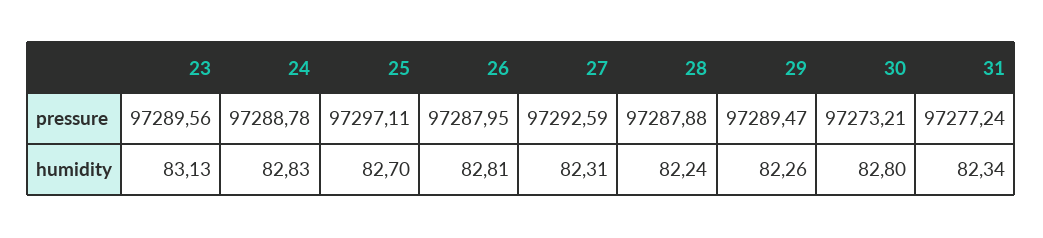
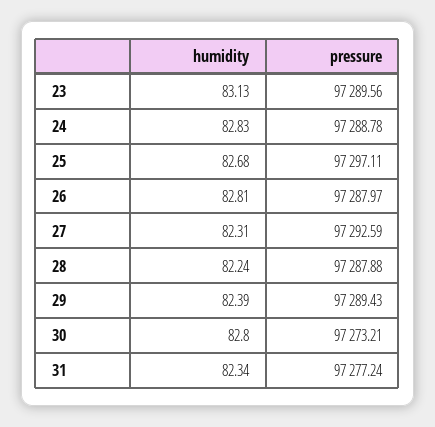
26, pressure: 97287.95 -> 97287.97
29, pressure: 97289.47 -> 97289.43
25, humidity: 82.7 -> 82.68
29, humidity: 82.26 -> 82.39

